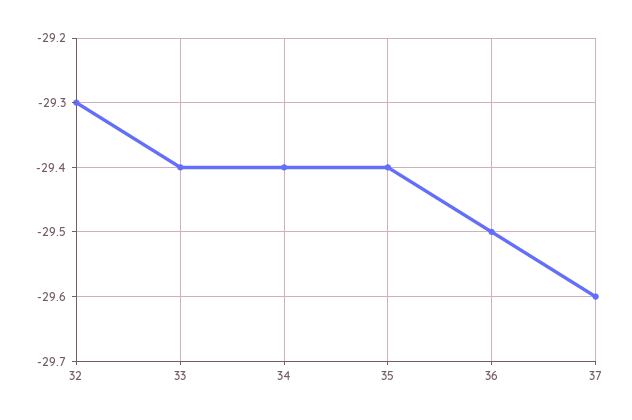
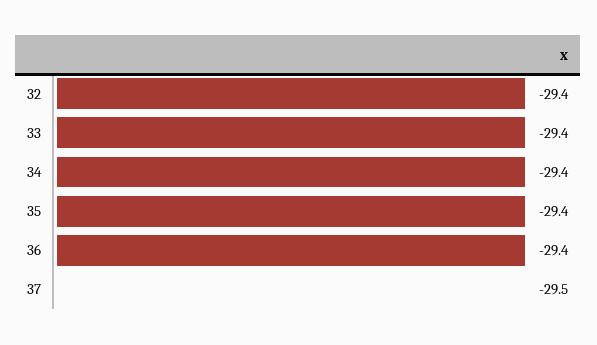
32: -29.3 -> -29.4
36: -29.5 -> -29.4
37: -29.6 -> -29.5

